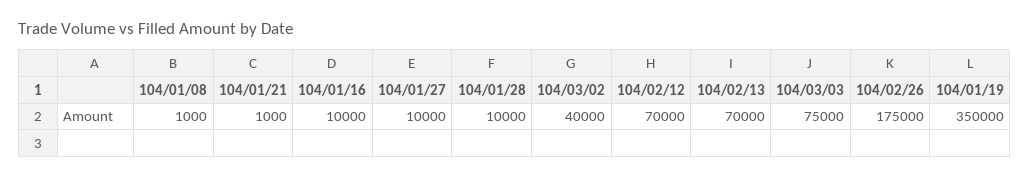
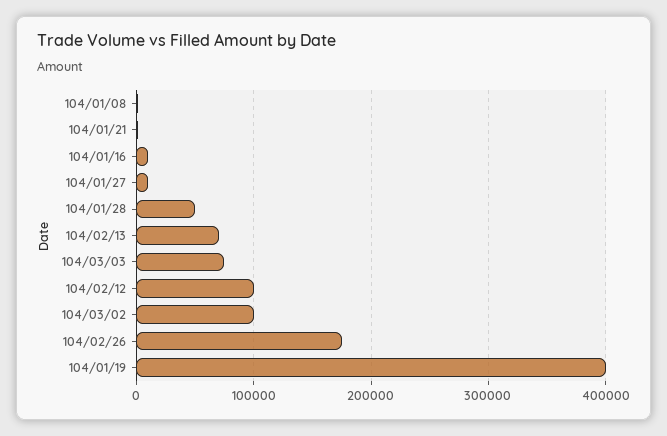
104/01/28: 10000 -> 50000
104/03/02: 40000 -> 100000
104/02/12: 70000 -> 100000
104/01/19: 350000 -> 400000

